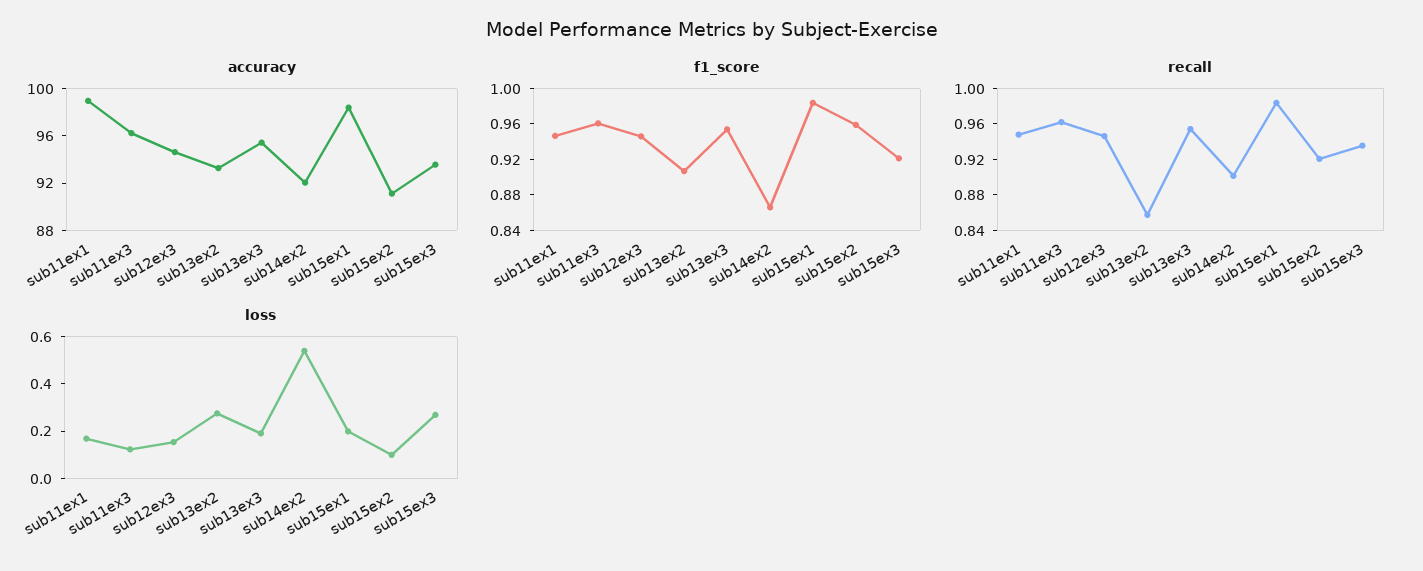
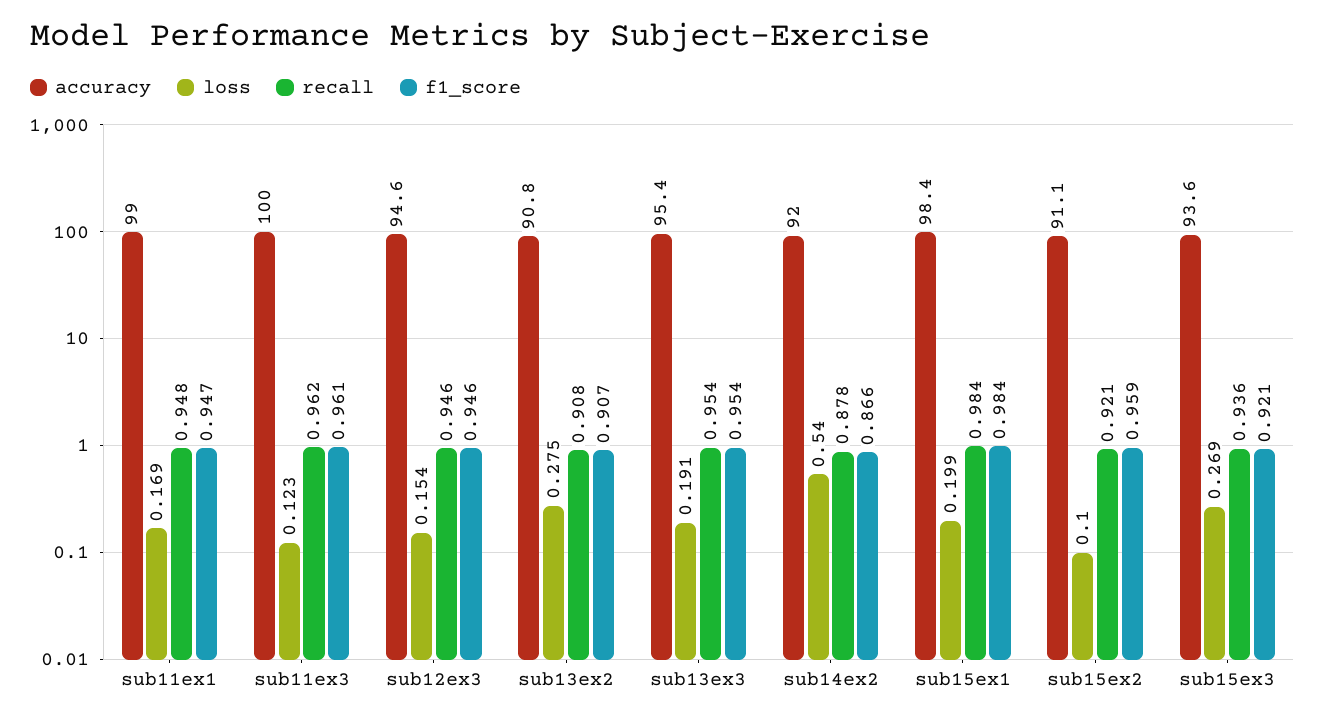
accuracy, sub11ex3: 96 -> 100
accuracy, sub13ex2: 93 -> 90.8
recall, sub13ex2: 0.86 -> 0.908
recall, sub14ex2: 0.9 -> 0.878

